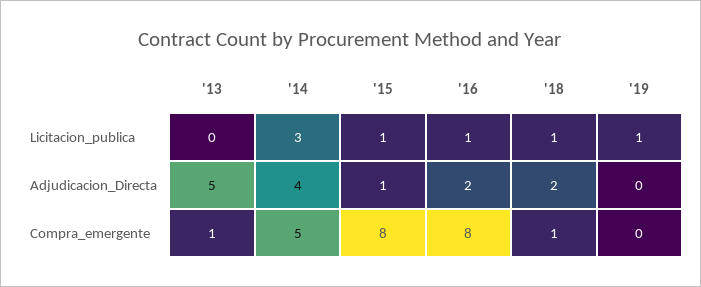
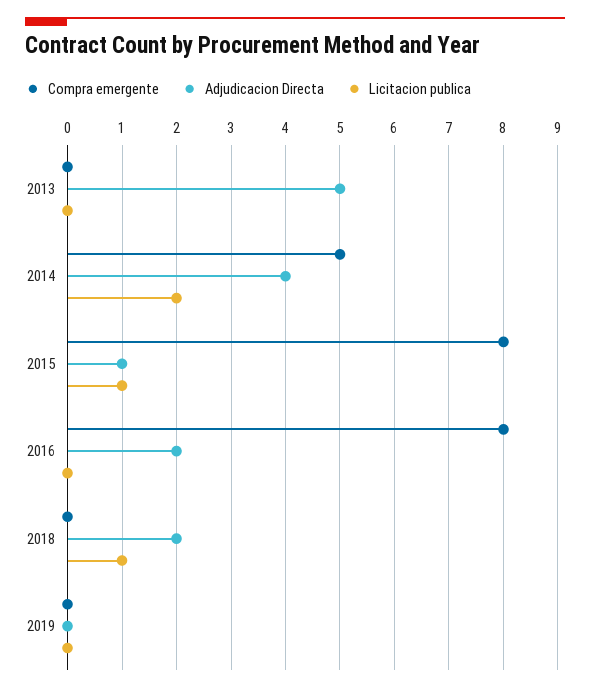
Licitacion_publica, '14: 3 -> 2
Licitacion_publica, '16: 1 -> 0
Licitacion_publica, '19: 1 -> 0
Compra_emergente, '13: 1 -> 0
Compra_emergente, '18: 1 -> 0

